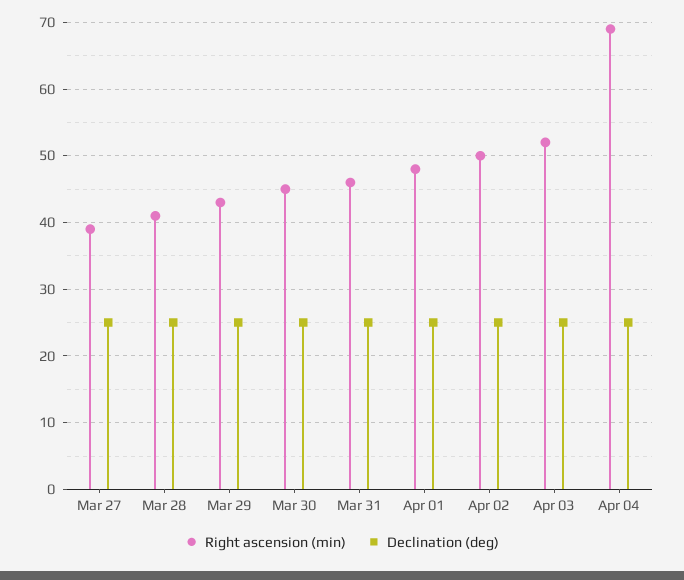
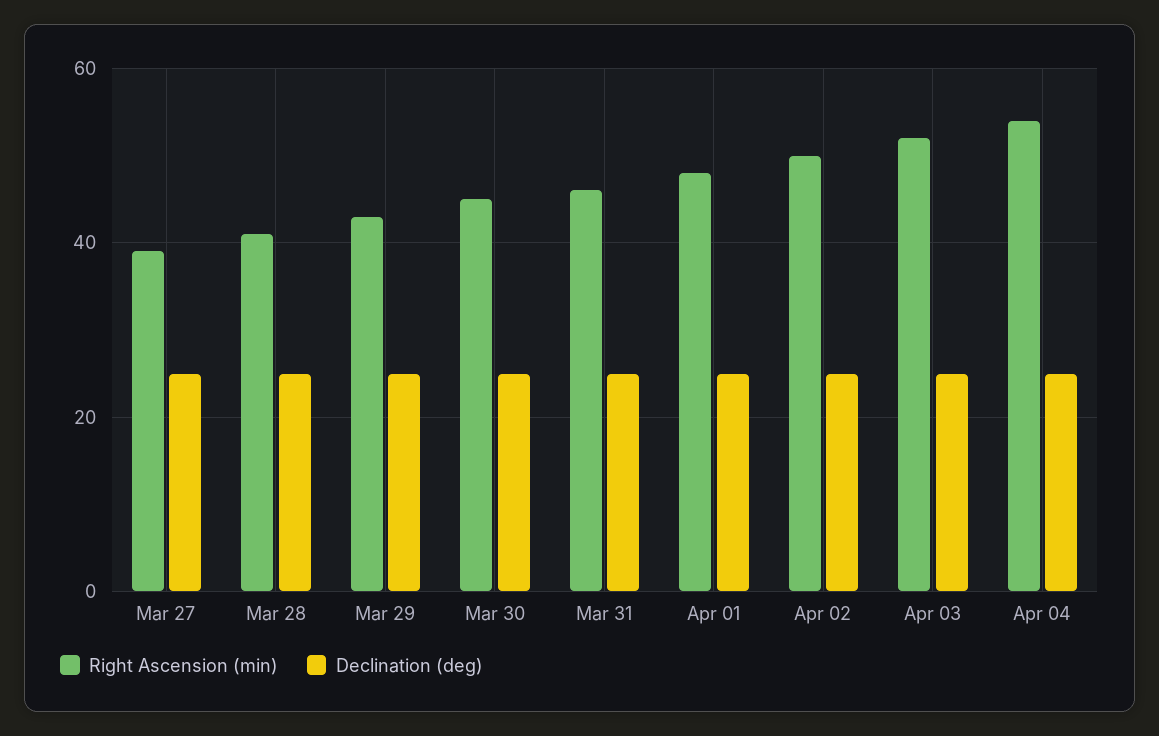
Right ascension (min), Apr 04: 69 -> 55

